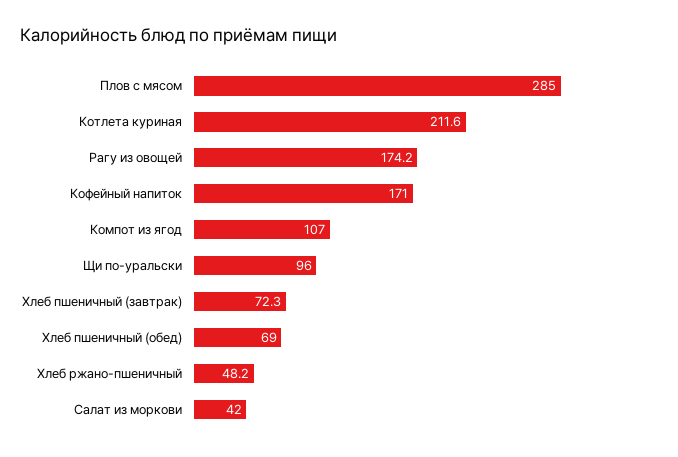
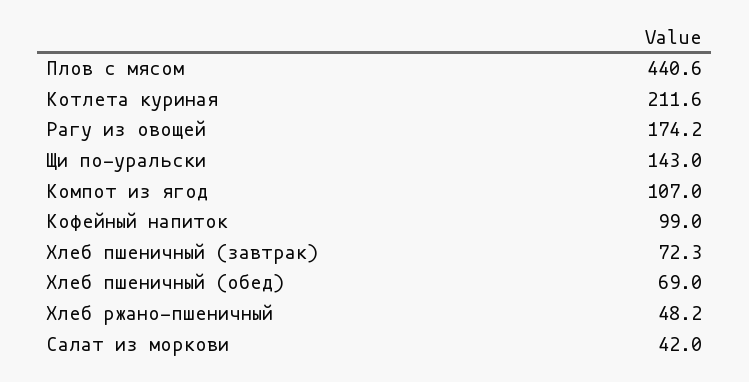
Плов с мясом: 285 -> 440.6
Кофейный напиток: 171 -> 99
Щи по-уральски: 96 -> 143

